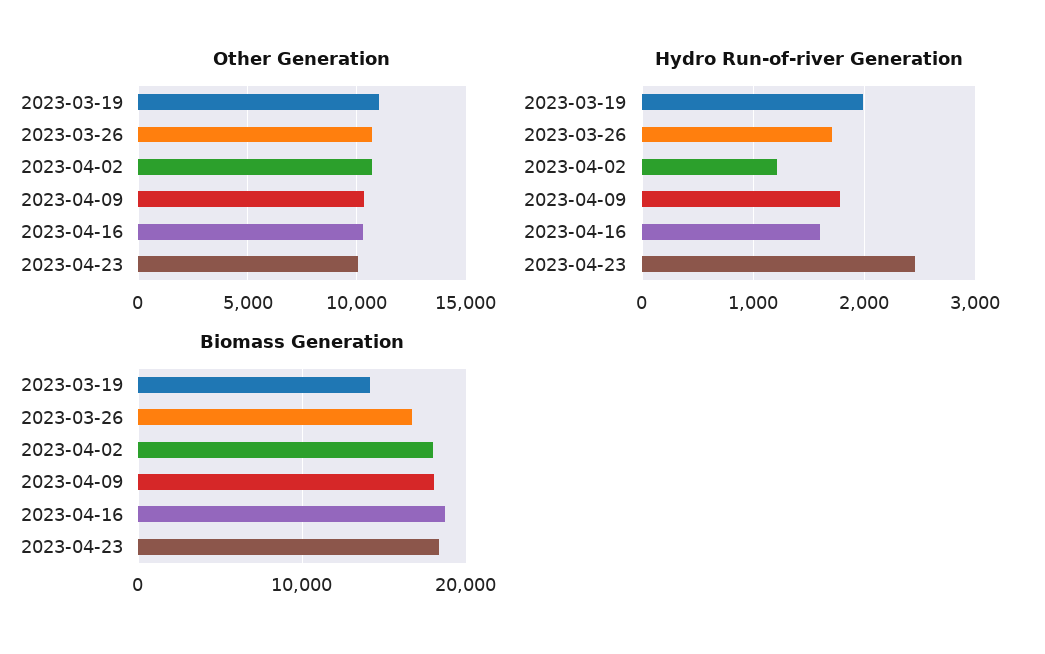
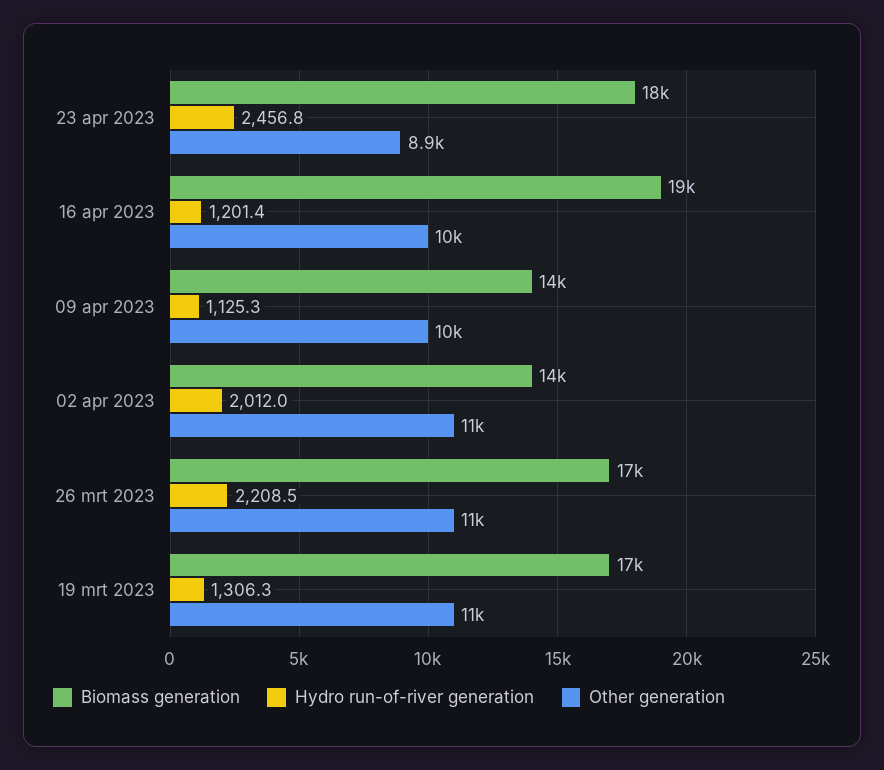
Other Generation, 2023-04-23: 10000 -> 8900
Hydro Run-of-river Generation, 2023-03-19: 2000 -> 1306.3
Hydro Run-of-river Generation, 2023-03-26: 1700 -> 2208.5
Hydro Run-of-river Generation, 2023-04-02: 1200 -> 2012
Hydro Run-of-river Generation, 2023-04-09: 1800 -> 1125.3
Hydro Run-of-river Generation, 2023-04-16: 1600 -> 1201.4
Biomass Generation, 2023-03-19: 14000 -> 17000
Biomass Generation, 2023-04-02: 18000 -> 14000
Biomass Generation, 2023-04-09: 18000 -> 14000

